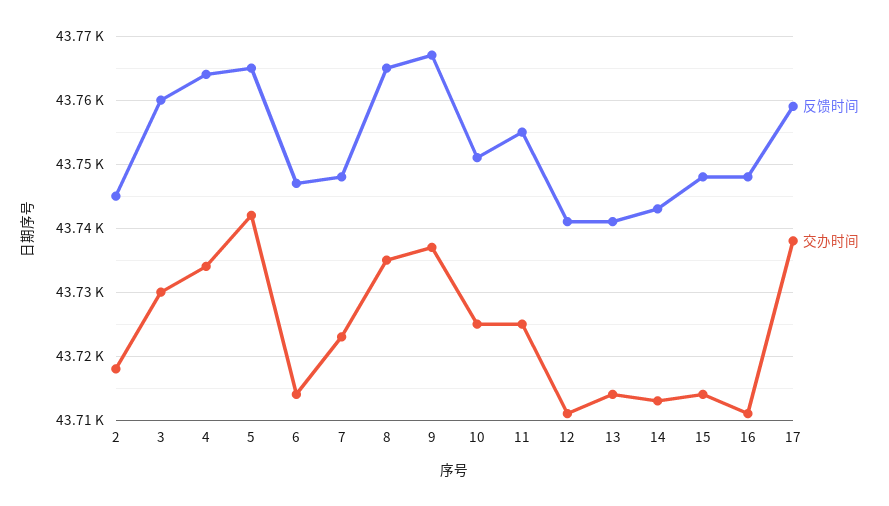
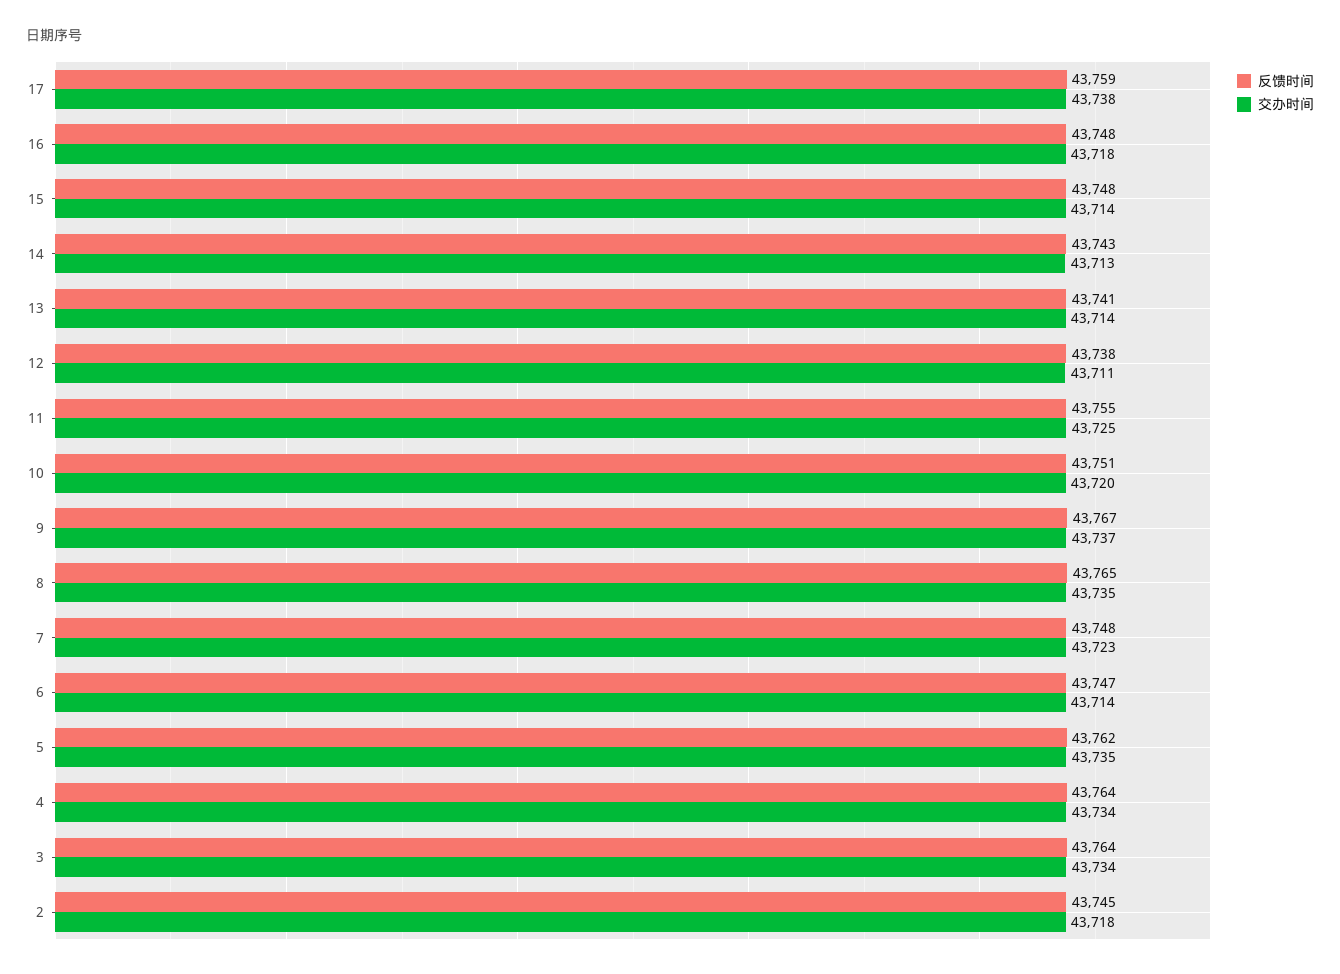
反馈时间, 3: 43760 -> 43764
交办时间, 3: 43730 -> 43734
反馈时间, 5: 43765 -> 43762
交办时间, 5: 43742 -> 43735
交办时间, 10: 43725 -> 43720
反馈时间, 12: 43741 -> 43738
交办时间, 16: 43711 -> 43718

